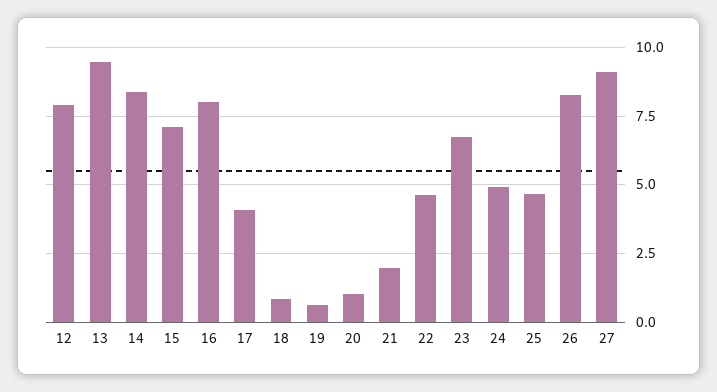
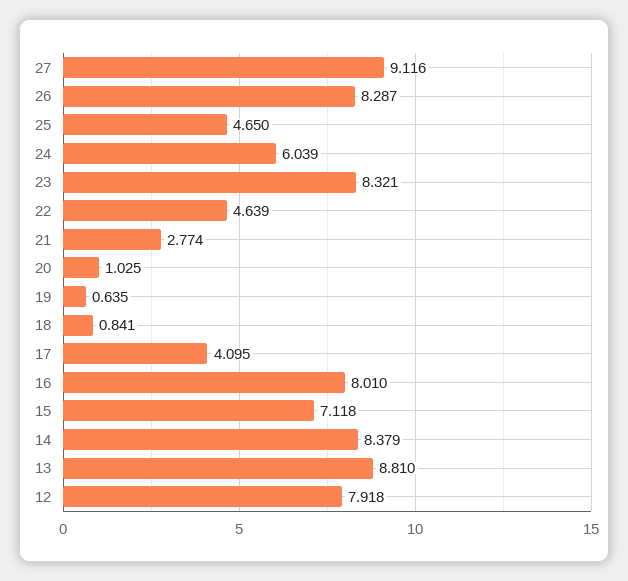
13: 9.5 -> 8.81
21: 2 -> 2.774
23: 6.75 -> 8.321
24: 5 -> 6.039

